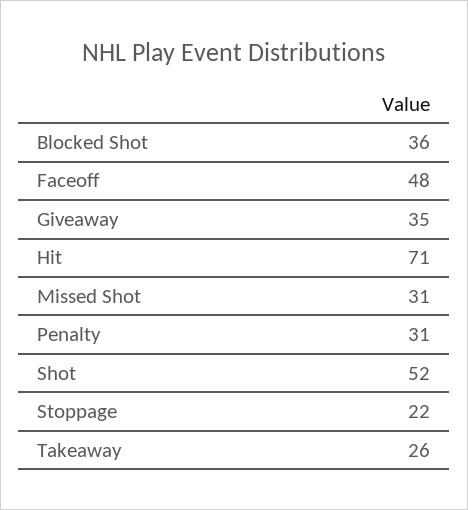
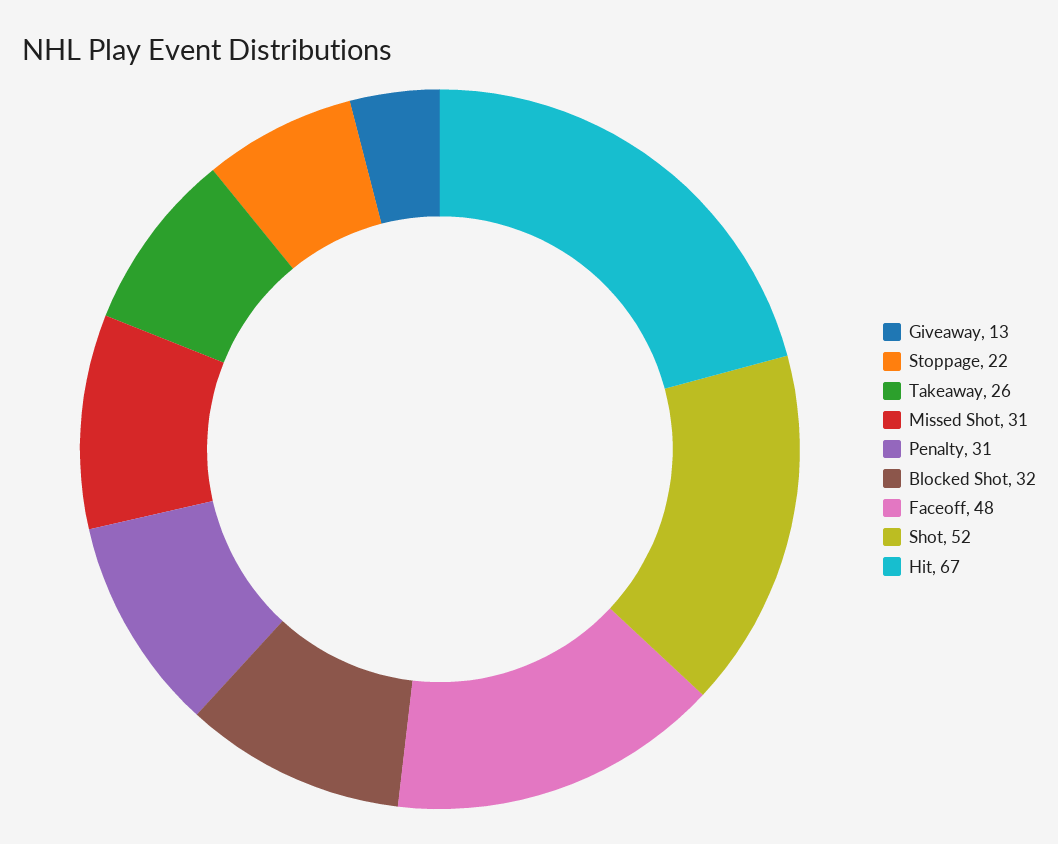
Blocked Shot: 36 -> 32
Giveaway: 35 -> 13
Hit: 71 -> 67

